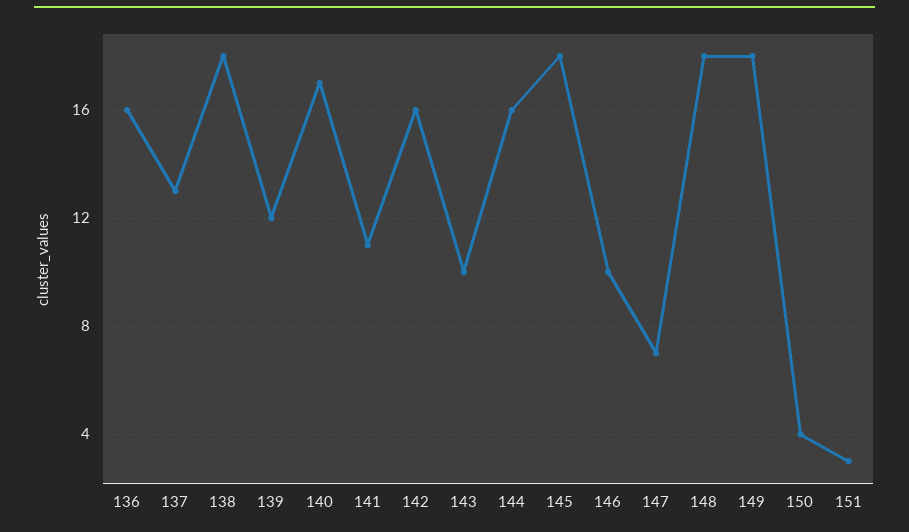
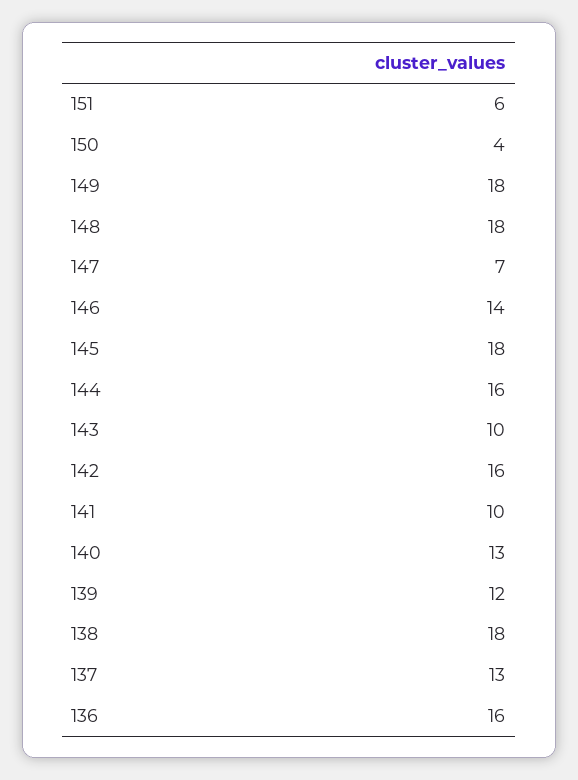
140: 17 -> 13
141: 11 -> 10
146: 10 -> 14
151: 3 -> 6

